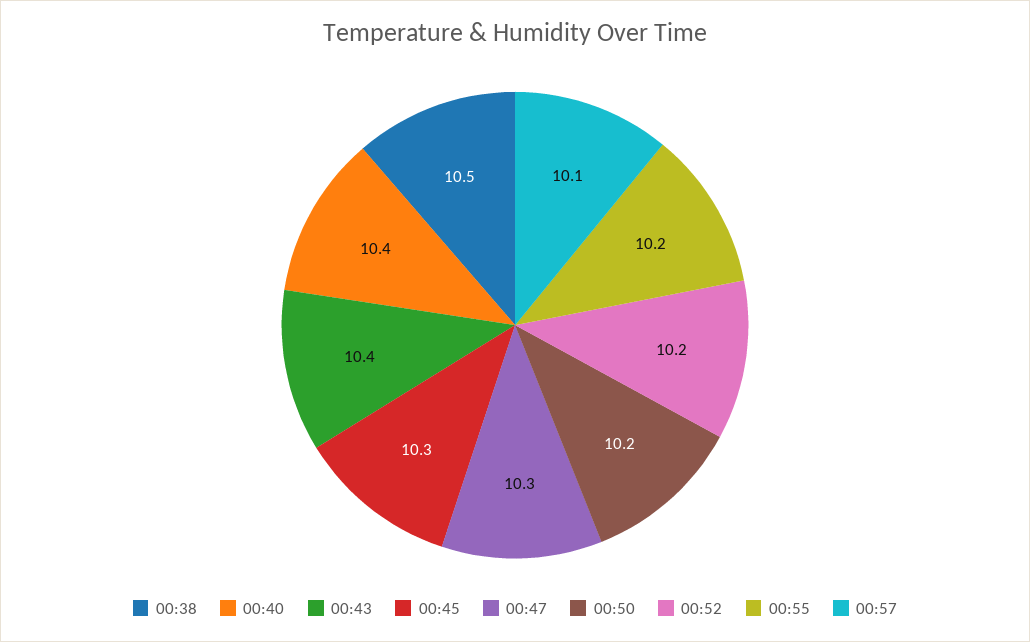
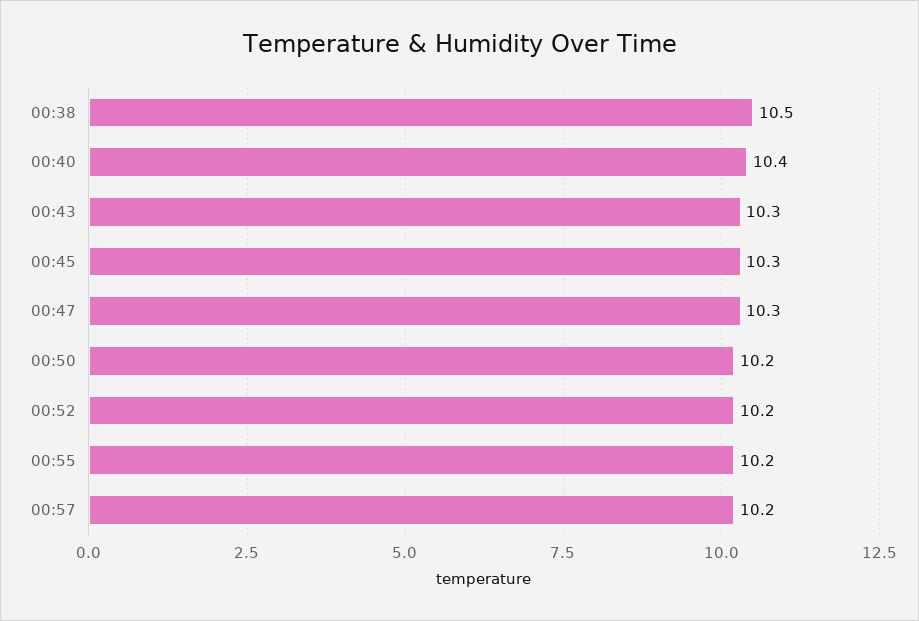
00:43: 10.4 -> 10.3
00:57: 10.1 -> 10.2

